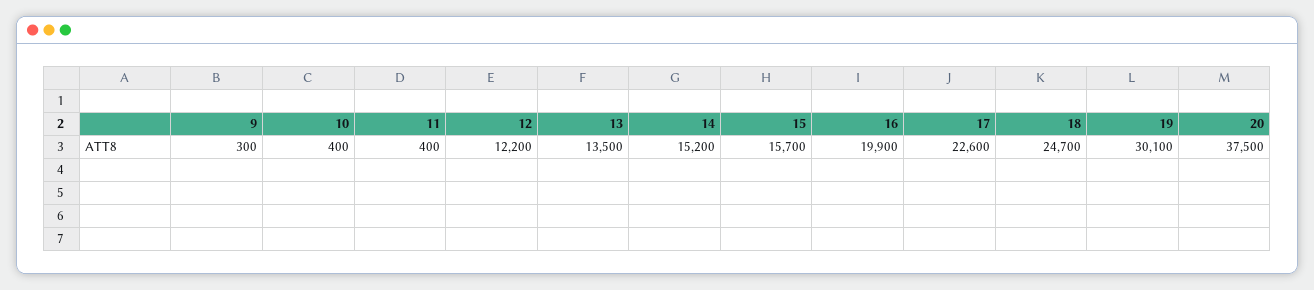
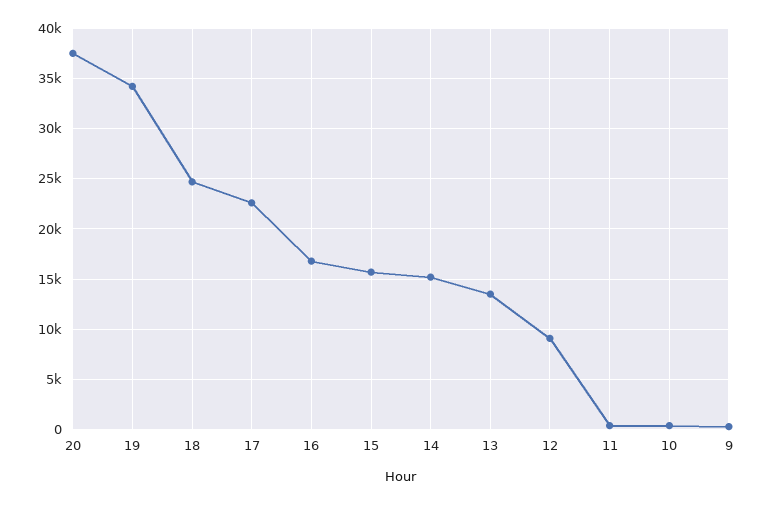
12: 12200 -> 9000
16: 19900 -> 17000
19: 30100 -> 34000

